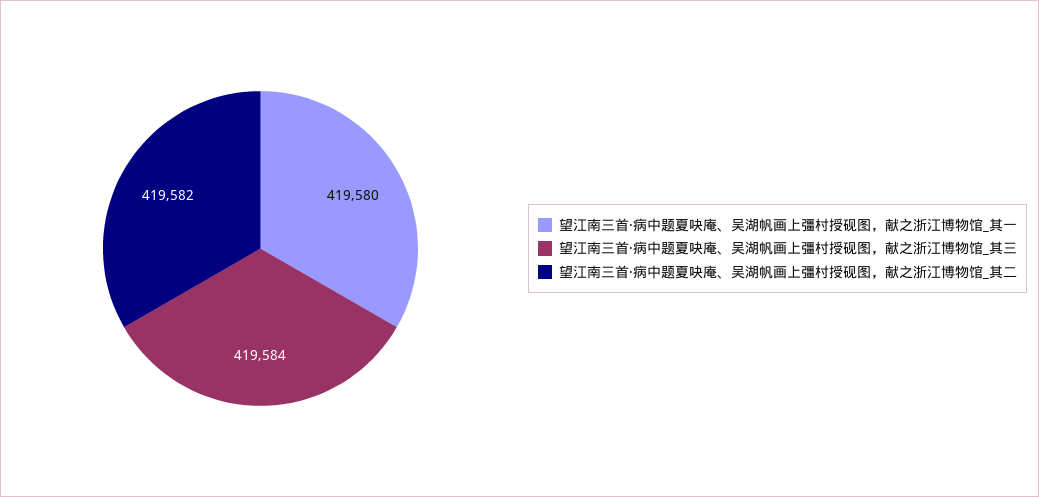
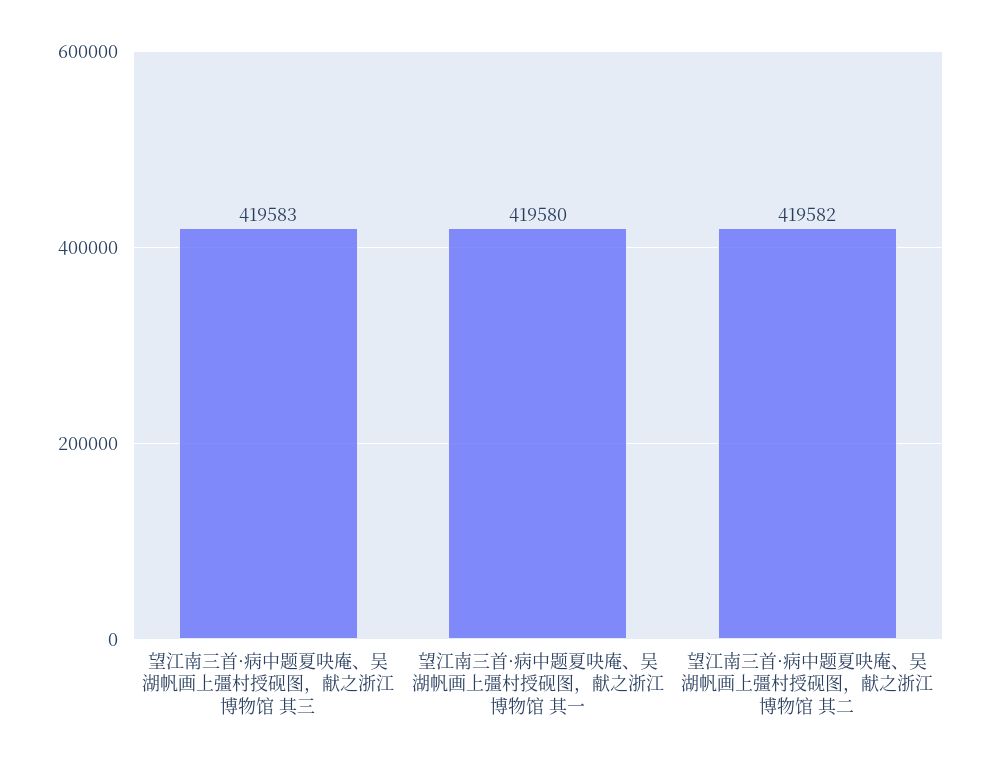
望江南三首·病中题夏吷庵、吴湖帆画上彊村授砚图，献之浙江博物馆_其三: 419584 -> 419583

